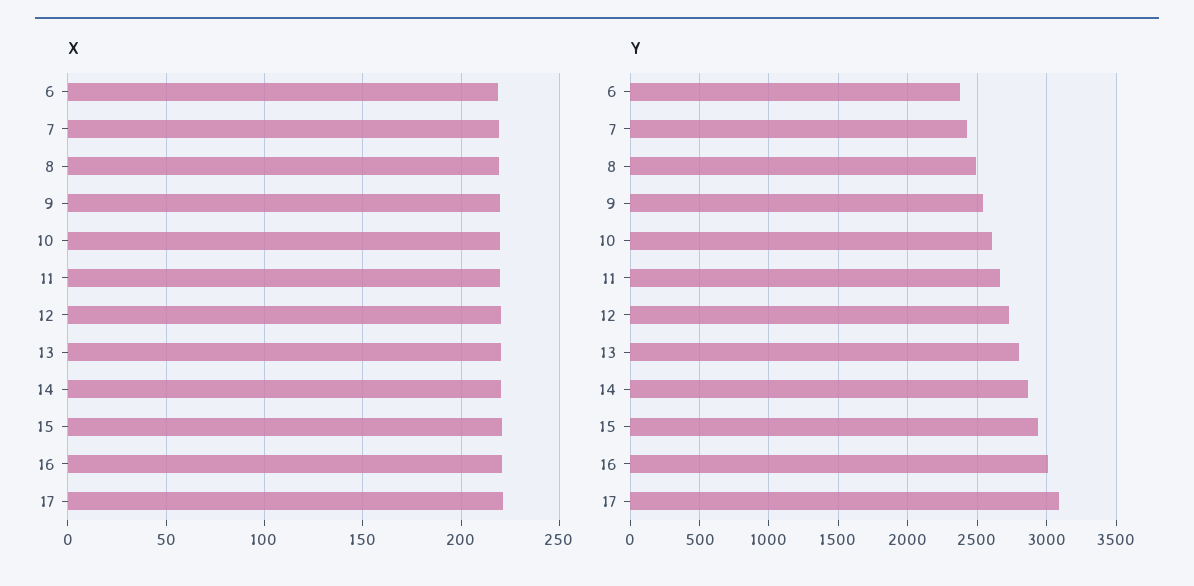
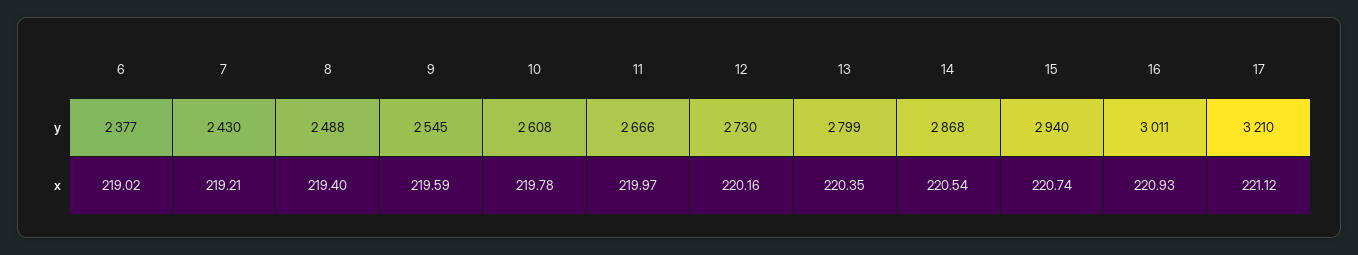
Y, 17: 3100 -> 3210

